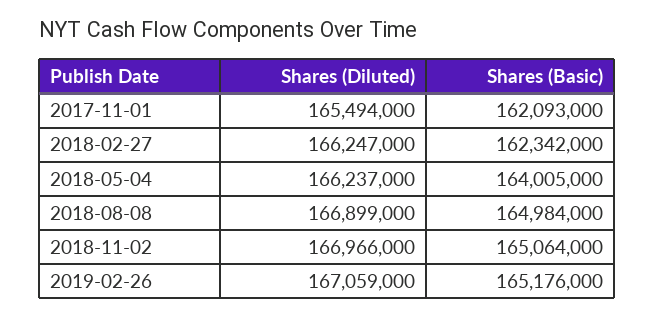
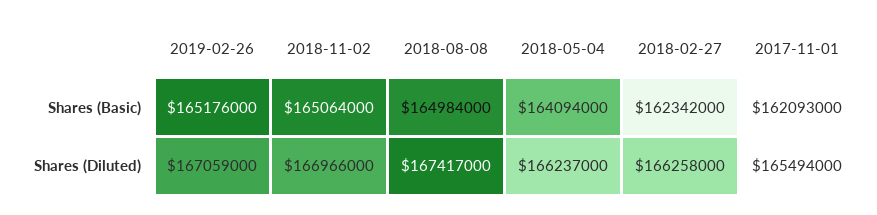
Shares (Diluted), 2018-02-27: 166247000 -> 166258000
Shares (Basic), 2018-05-04: 164005000 -> 164094000
Shares (Diluted), 2018-08-08: 166899000 -> 167417000

